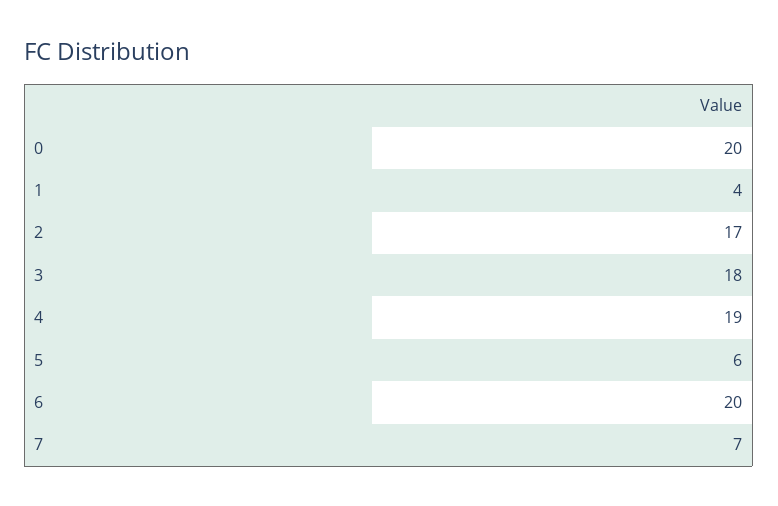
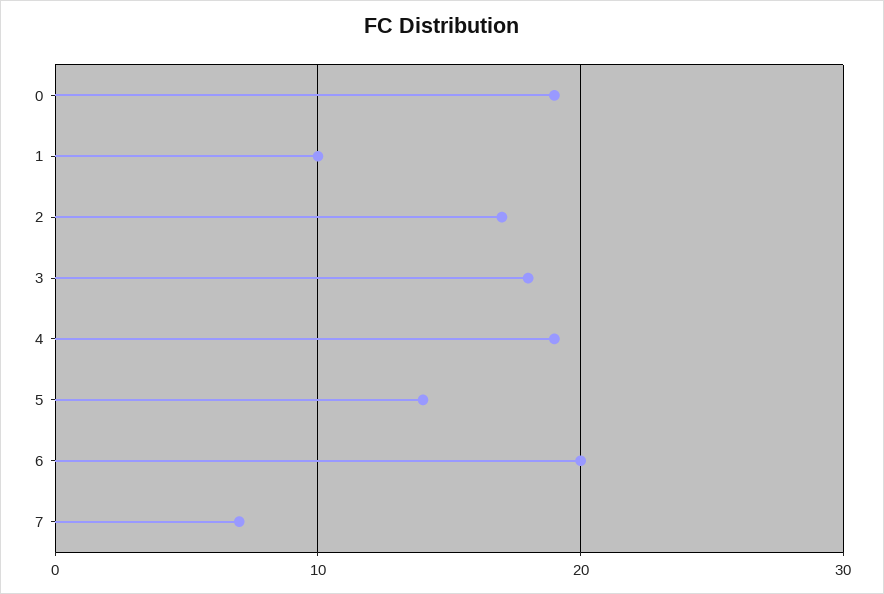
0: 20 -> 19
1: 4 -> 10
5: 6 -> 14

